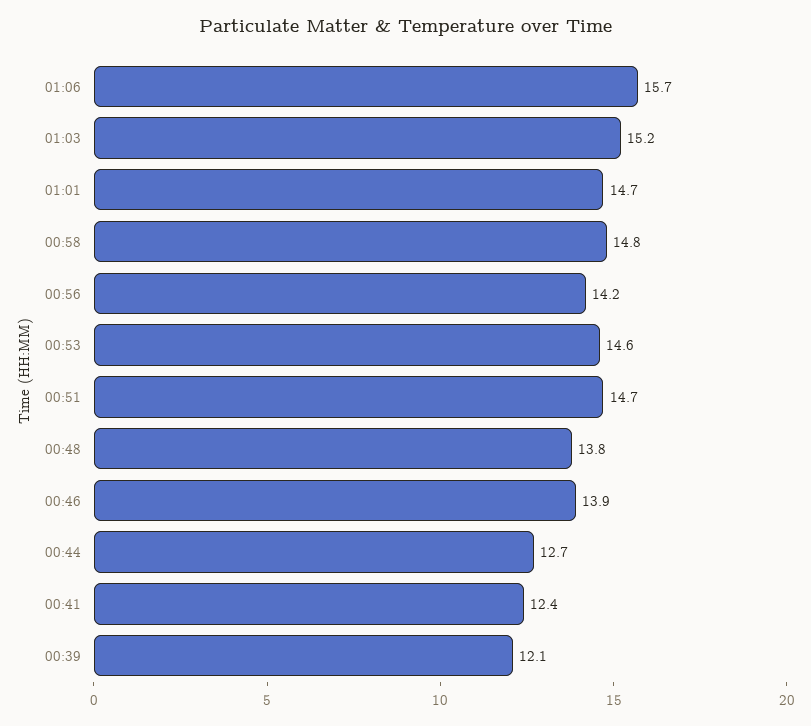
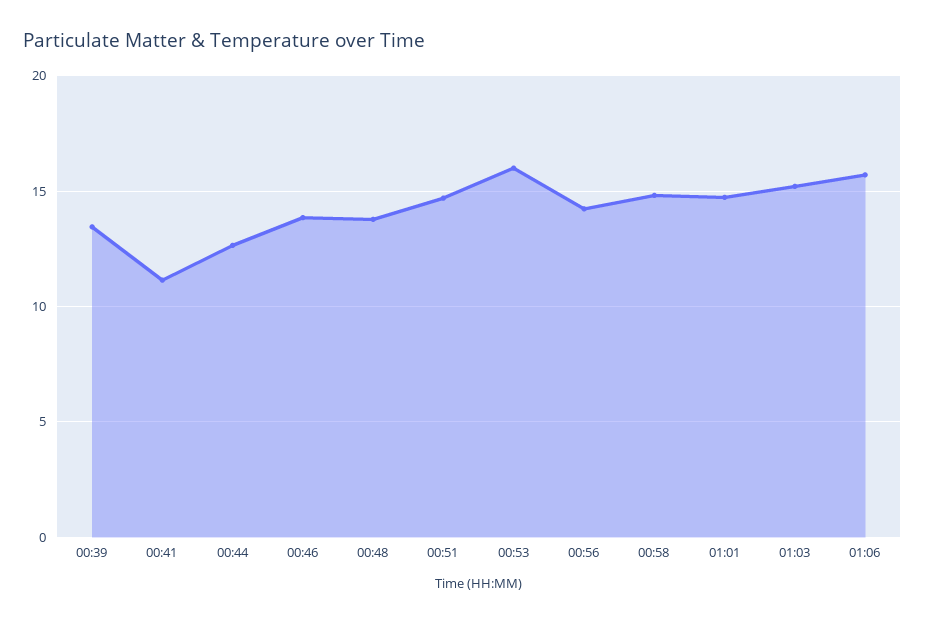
00:53: 14.6 -> 16
00:41: 12.4 -> 11
00:39: 12.1 -> 13.5

